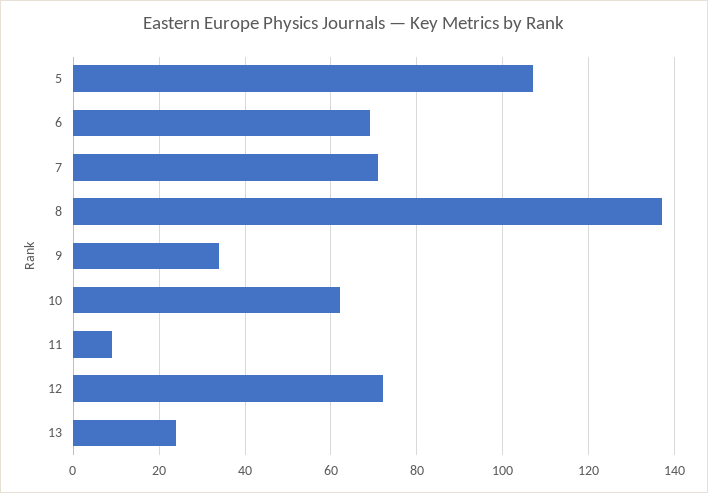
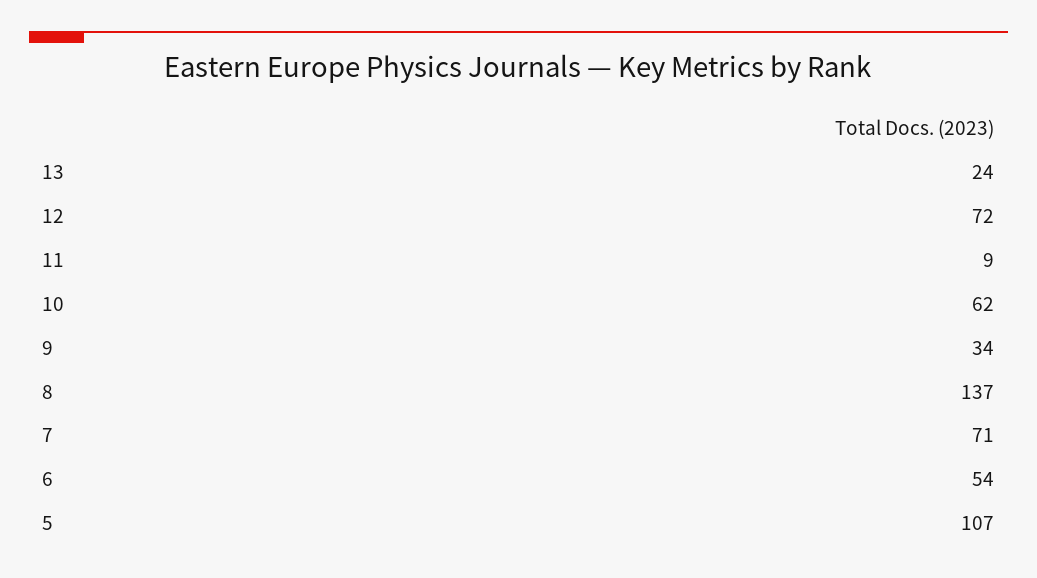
6: 70 -> 54

